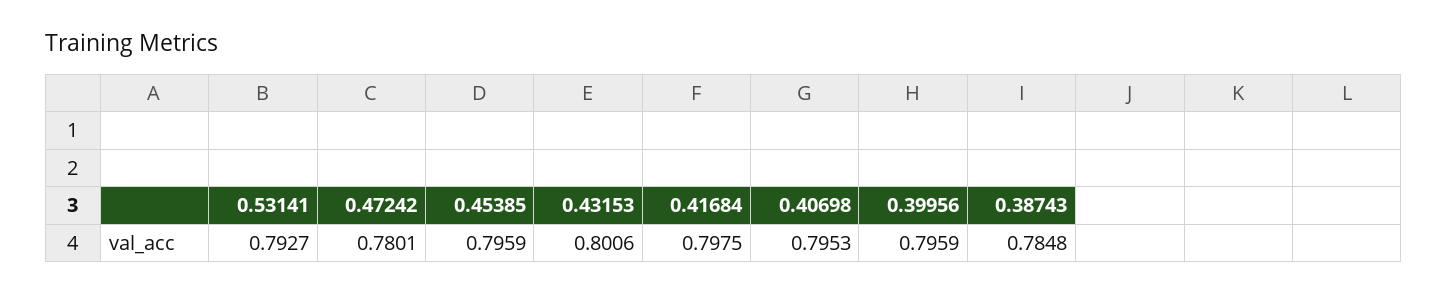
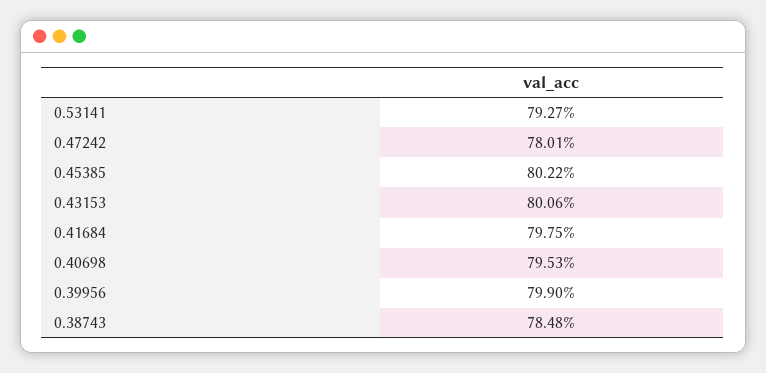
0.45385: 0.7959 -> 0.8022
0.39956: 0.7959 -> 0.799

